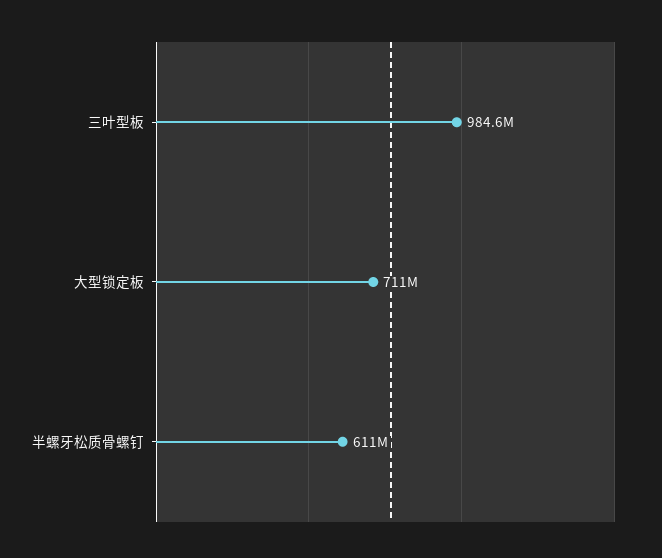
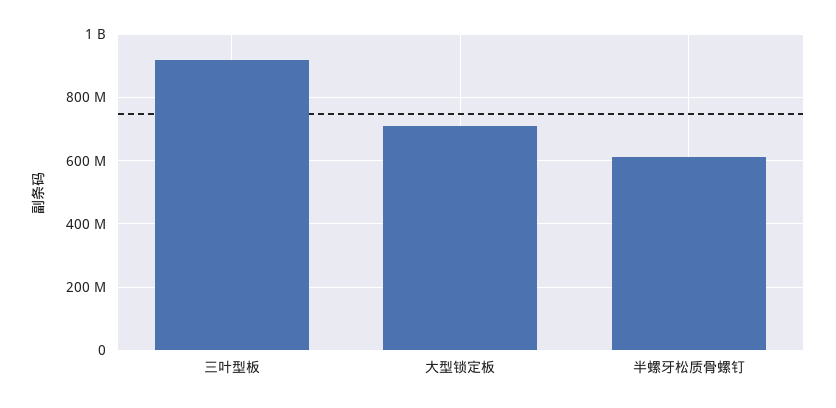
三叶型板: 984600000 -> 920000000

